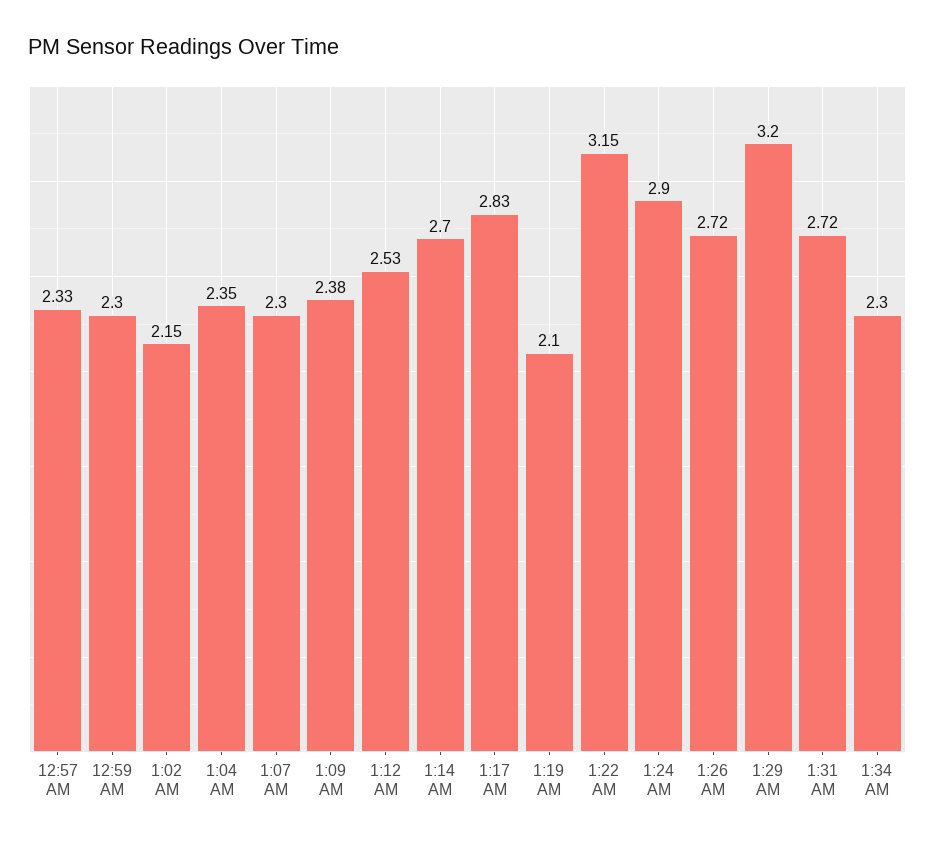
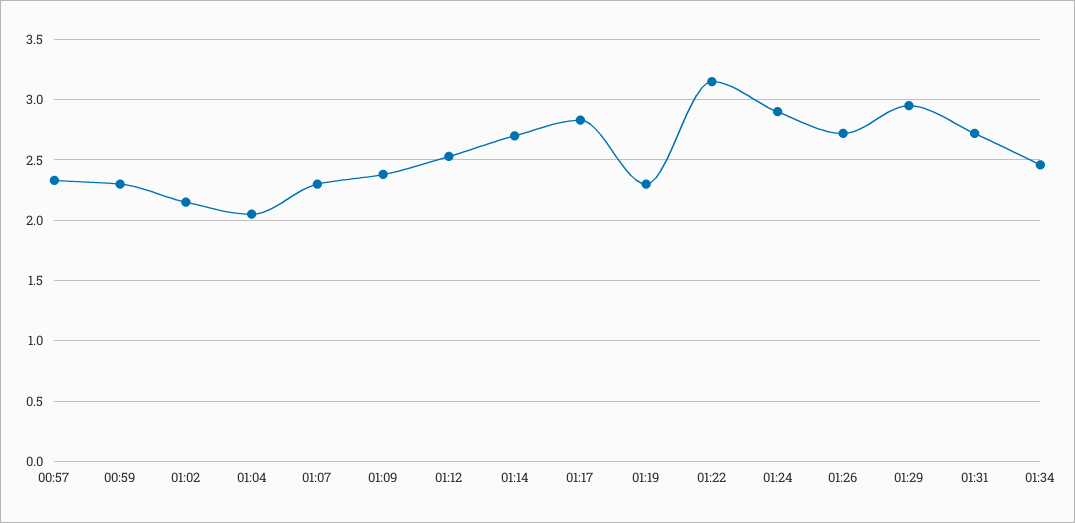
1:04 AM: 2.35 -> 2.05
1:19 AM: 2.1 -> 2.3
1:29 AM: 3.2 -> 2.95
1:34 AM: 2.3 -> 2.45

